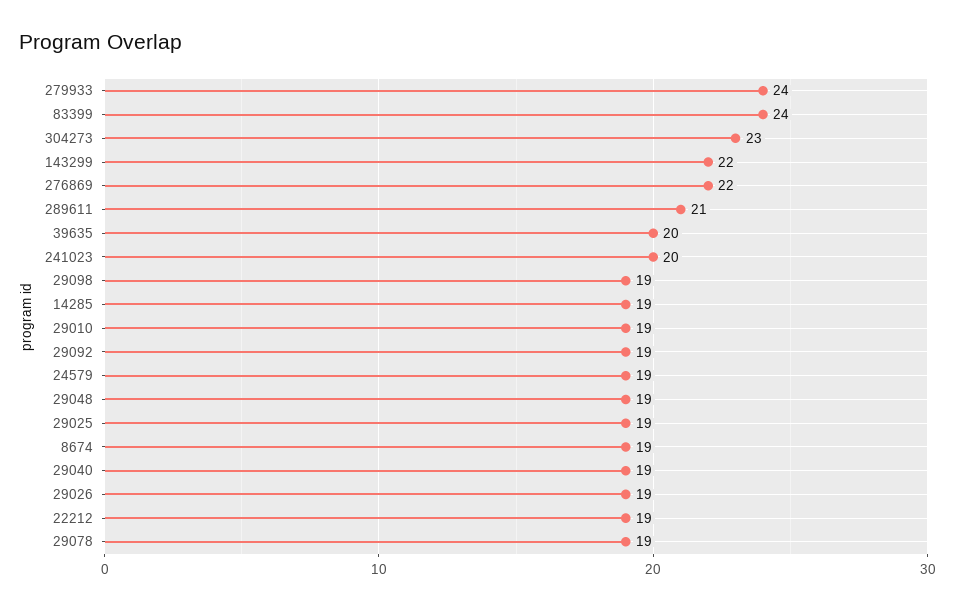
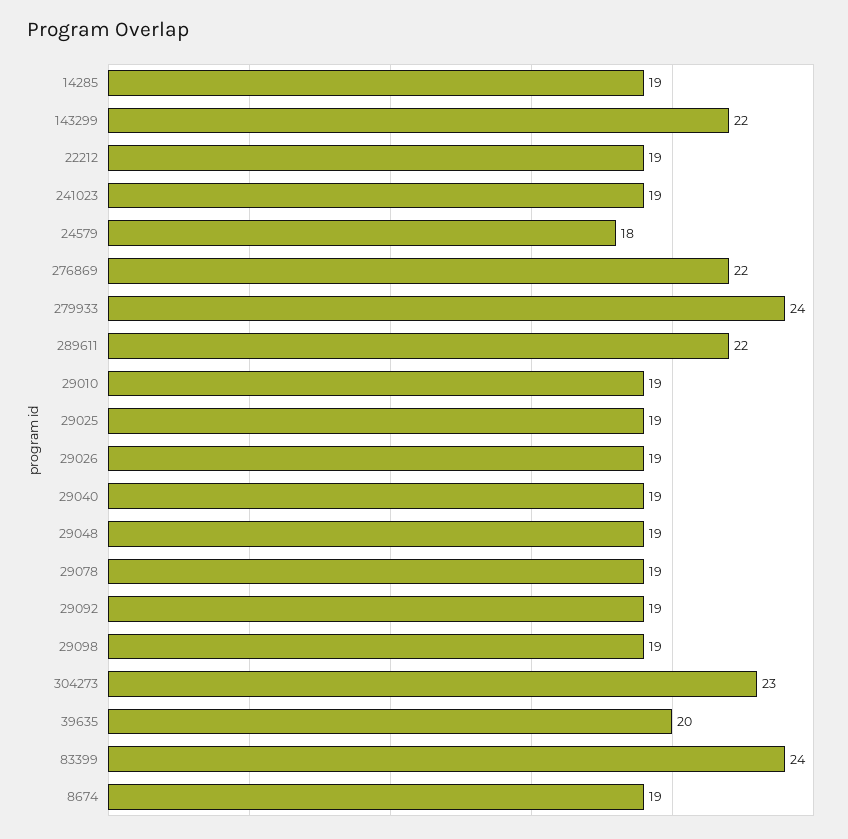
289611: 21 -> 22
241023: 20 -> 19
24579: 19 -> 18

